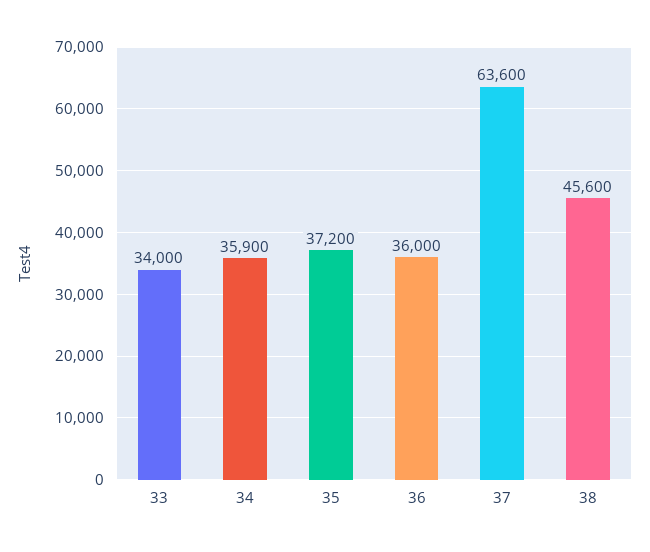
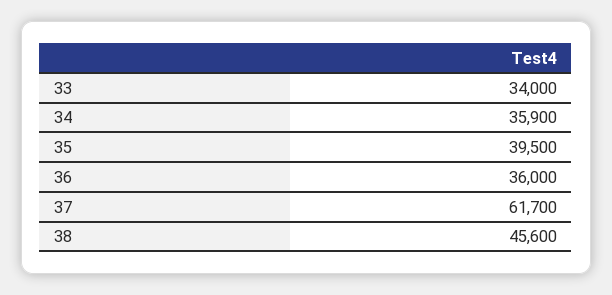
35: 37200 -> 39500
37: 63600 -> 61700

